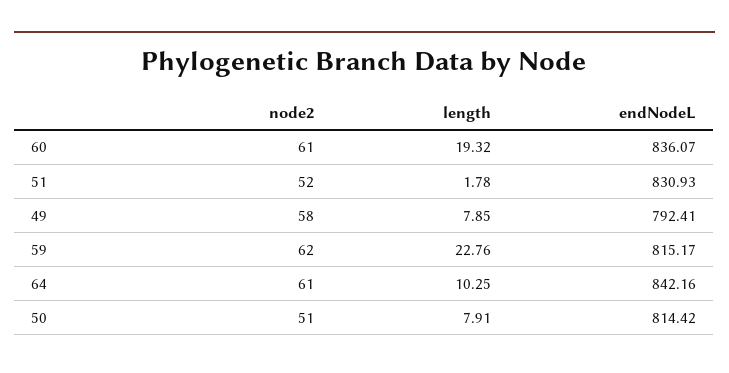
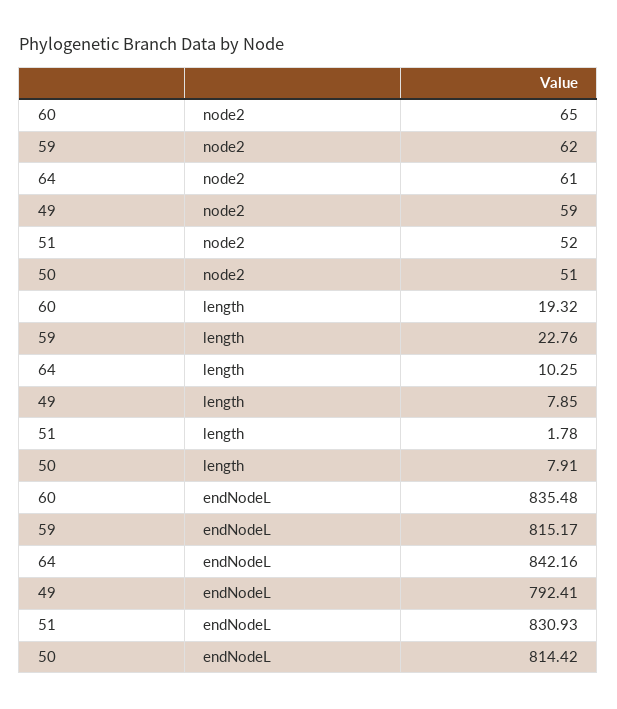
node2, 60: 61 -> 65
endNodeL, 60: 836.07 -> 835.48
node2, 49: 58 -> 59

